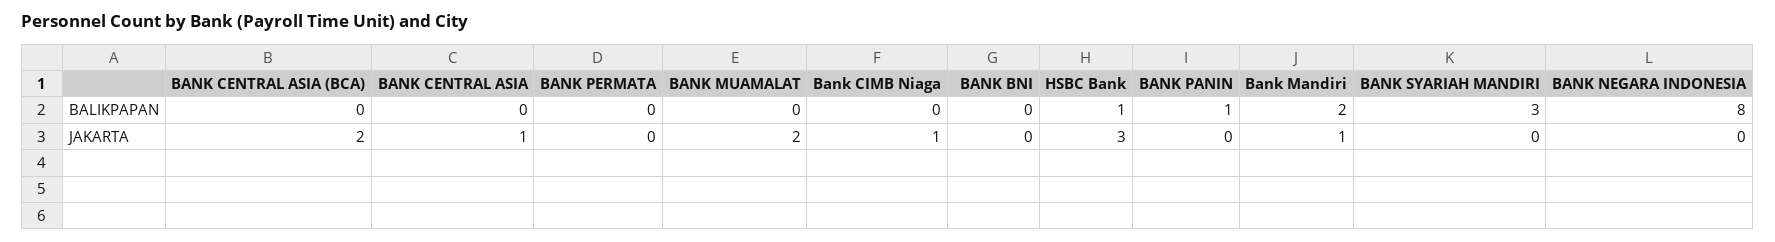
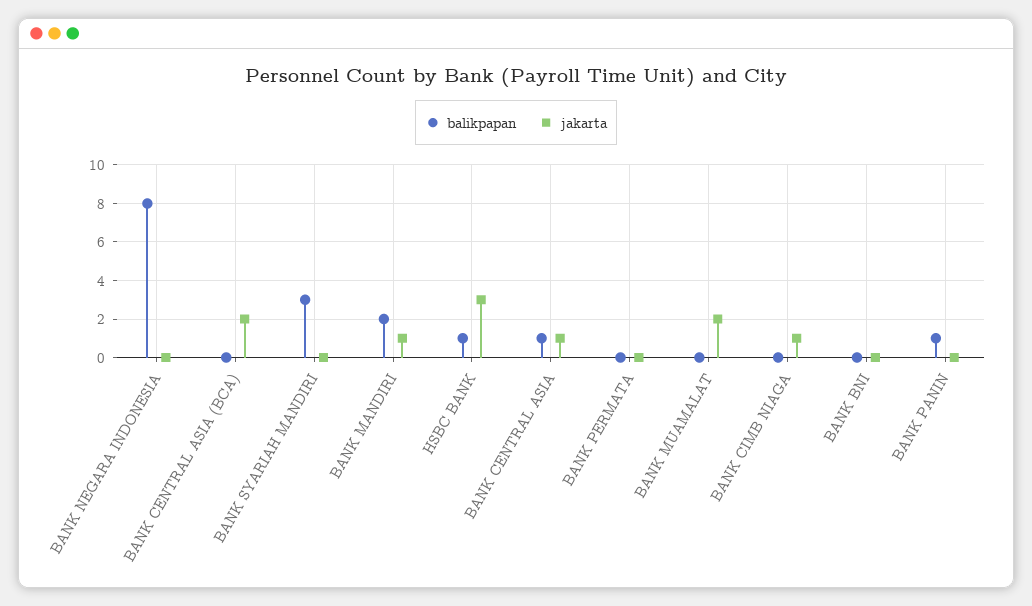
BALIKPAPAN, BANK CENTRAL ASIA: 0 -> 1

